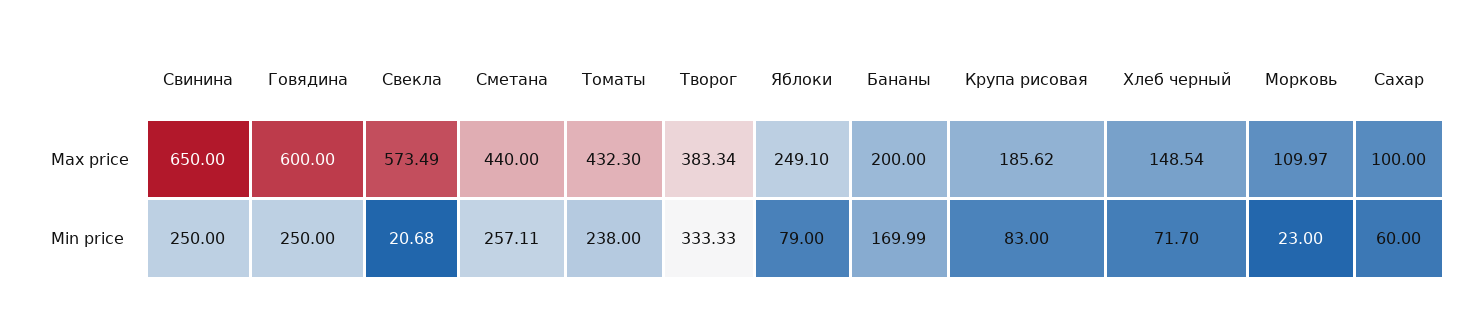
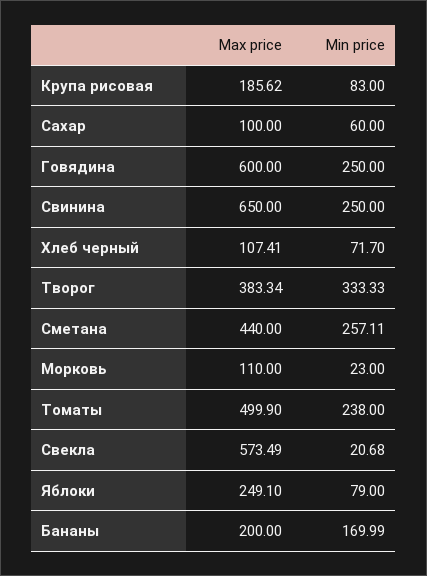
Томаты, Max price: 432.3 -> 499.9
Хлеб черный, Max price: 148.54 -> 107.41
Морковь, Max price: 109.97 -> 110

